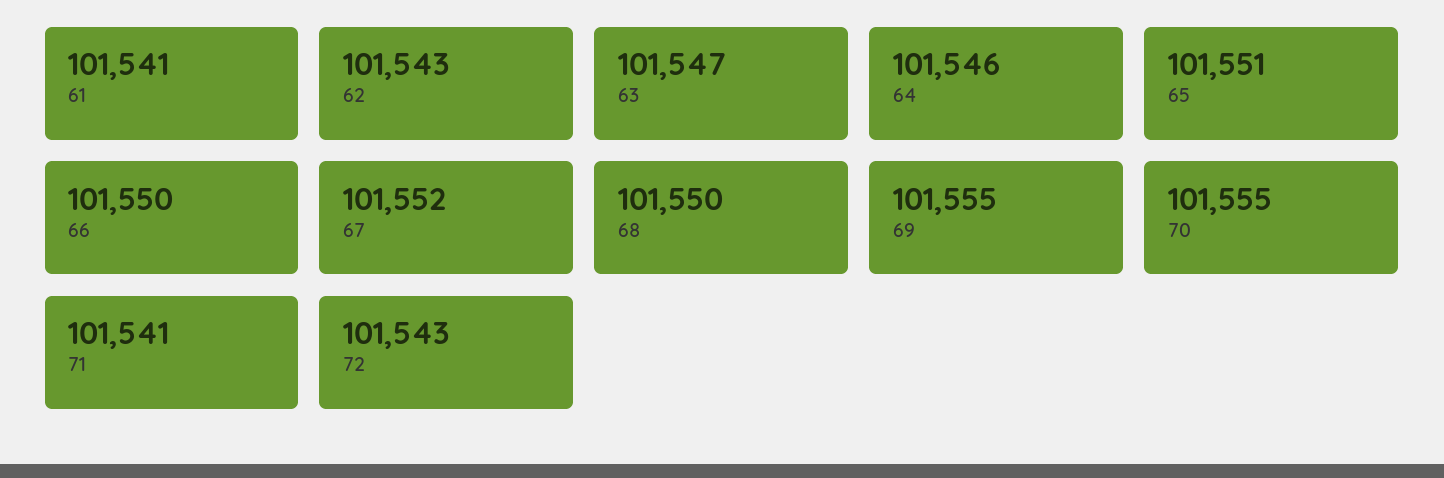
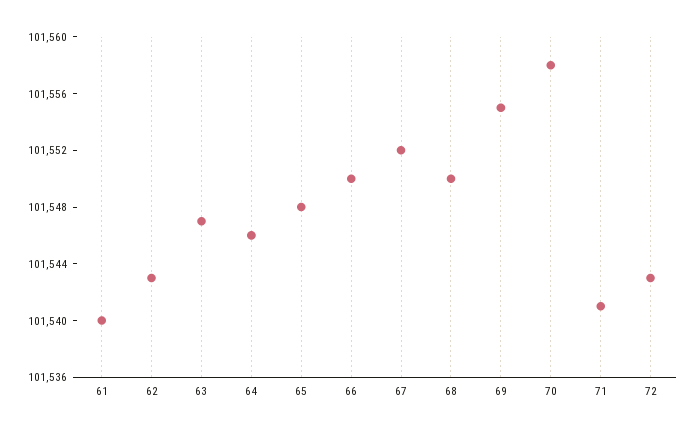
61: 101541 -> 101540
65: 101551 -> 101548
70: 101555 -> 101558

